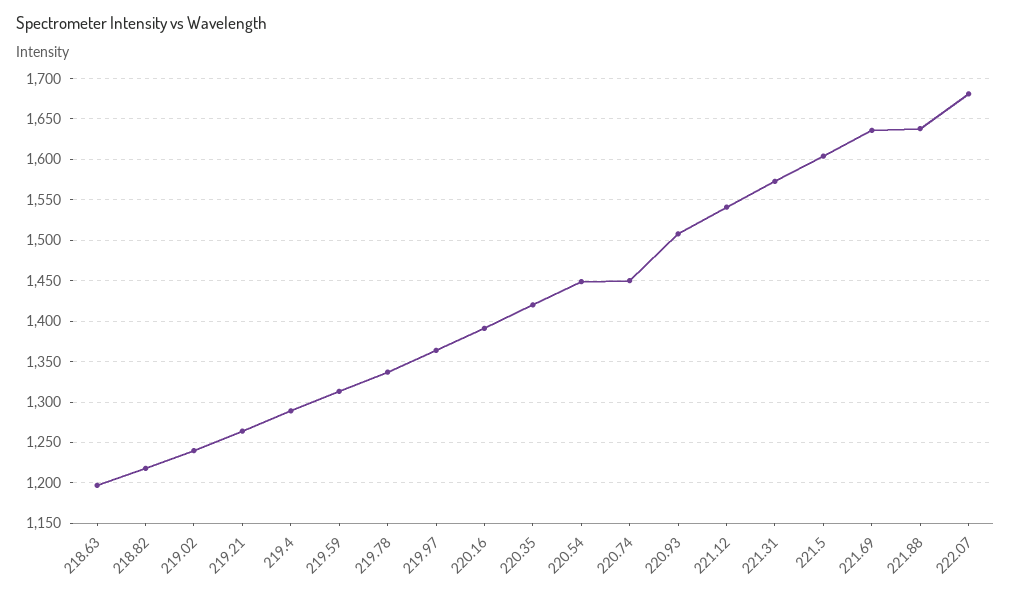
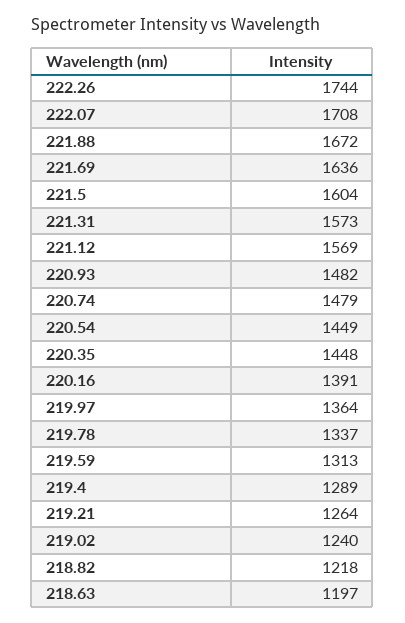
220.35: 1420 -> 1448
220.74: 1450 -> 1479
220.93: 1510 -> 1482
221.12: 1540 -> 1569
221.88: 1640 -> 1672
222.07: 1680 -> 1708
222.26: none -> 1744

